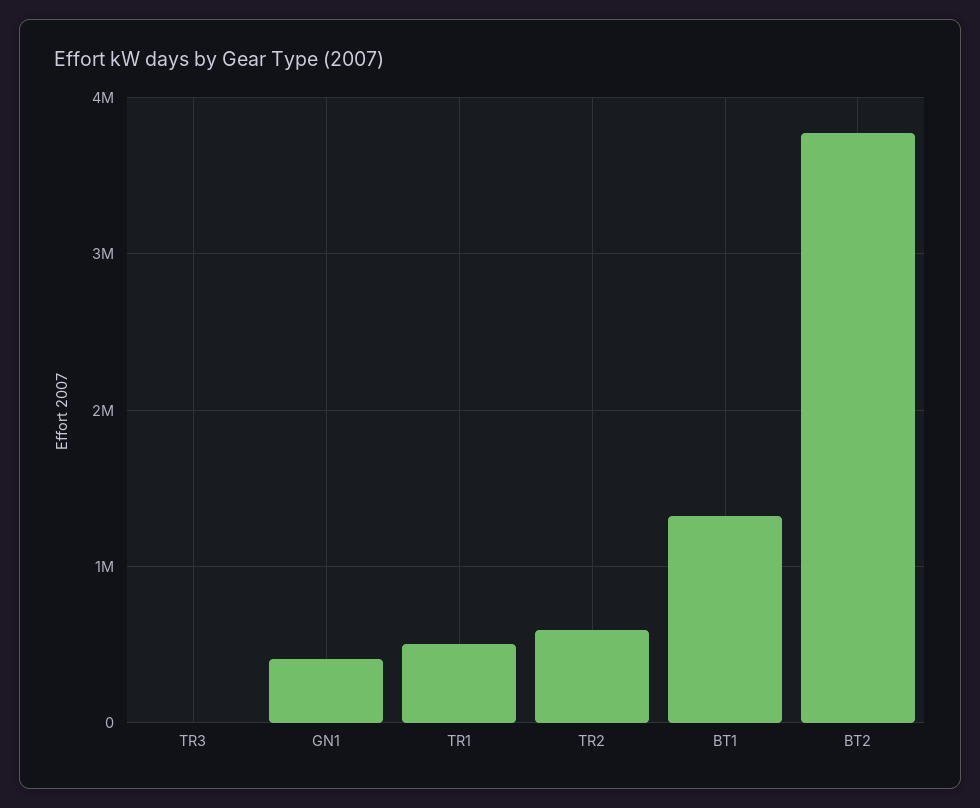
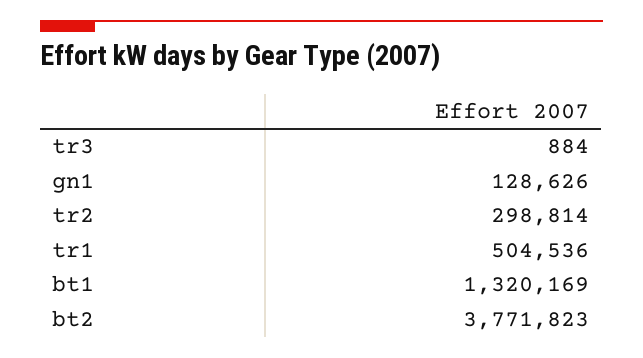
GN1: 400000 -> 128626
TR2: 600000 -> 298814

